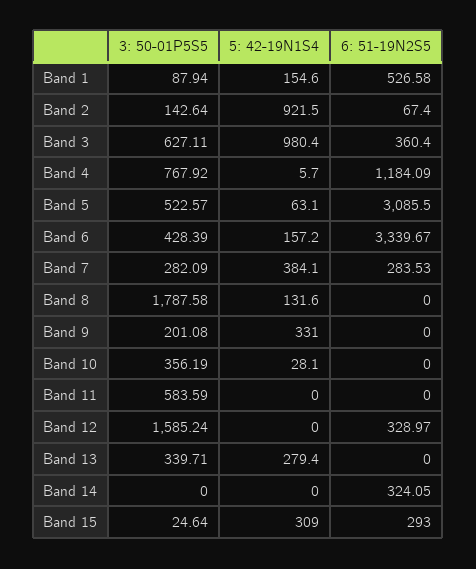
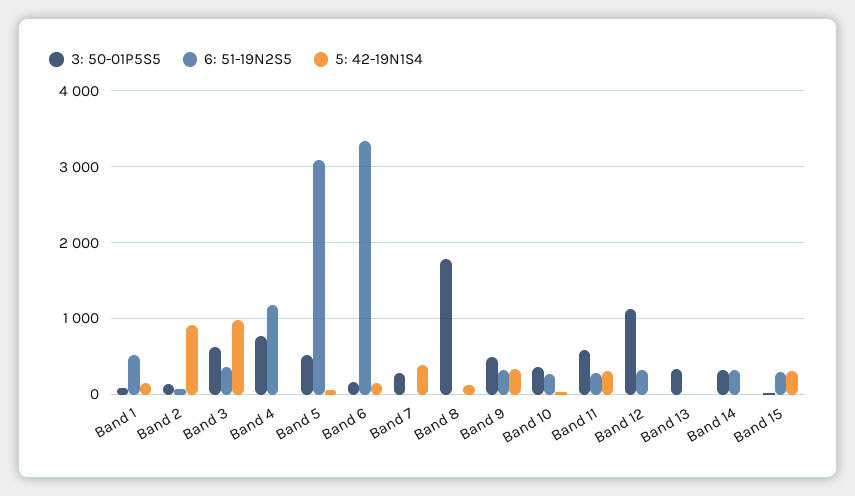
3: 50-01P5S5, Band 6: 428.39 -> 200
6: 51-19N2S5, Band 7: 283.53 -> 0
3: 50-01P5S5, Band 9: 201.08 -> 500
6: 51-19N2S5, Band 9: 0 -> 300
6: 51-19N2S5, Band 10: 0 -> 300
5: 42-19N1S4, Band 11: 0 -> 300
6: 51-19N2S5, Band 11: 0 -> 300
3: 50-01P5S5, Band 12: 1585.24 -> 1100
5: 42-19N1S4, Band 13: 279.4 -> 0
3: 50-01P5S5, Band 14: 0 -> 300

